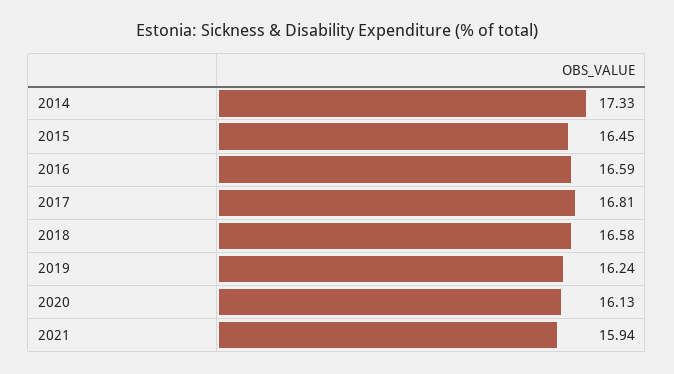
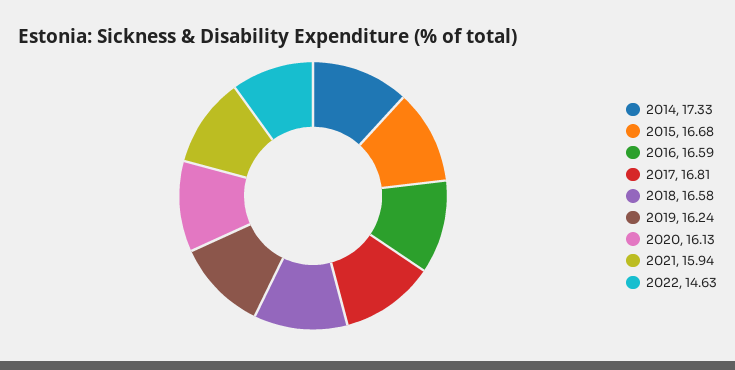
2015: 16.45 -> 16.68
2022: none -> 14.63

